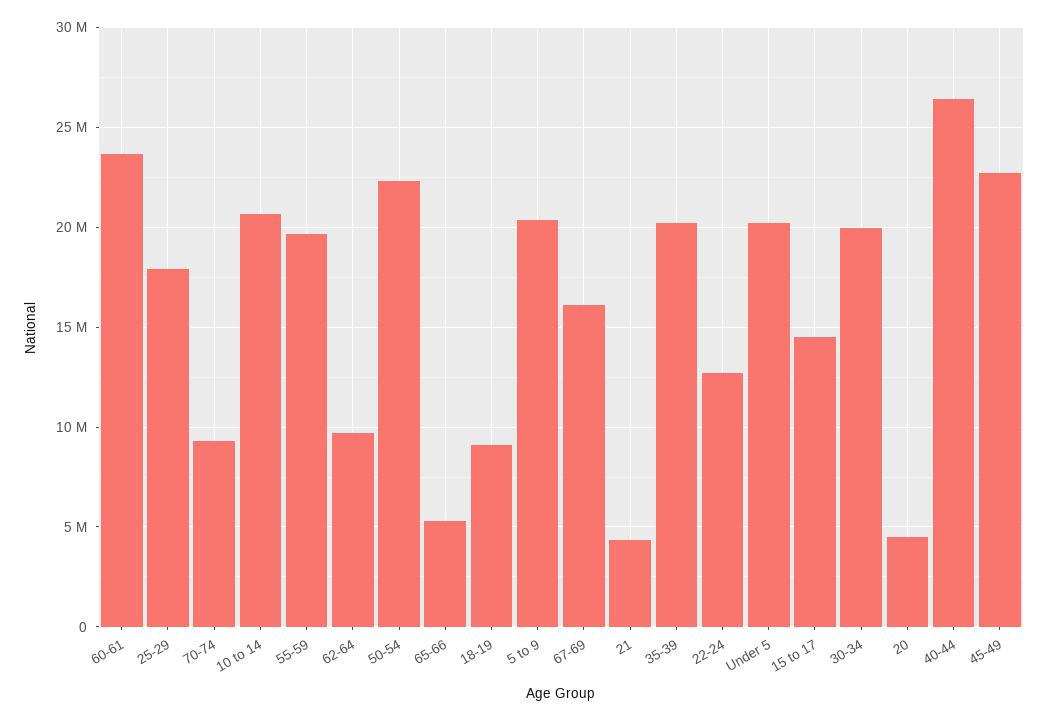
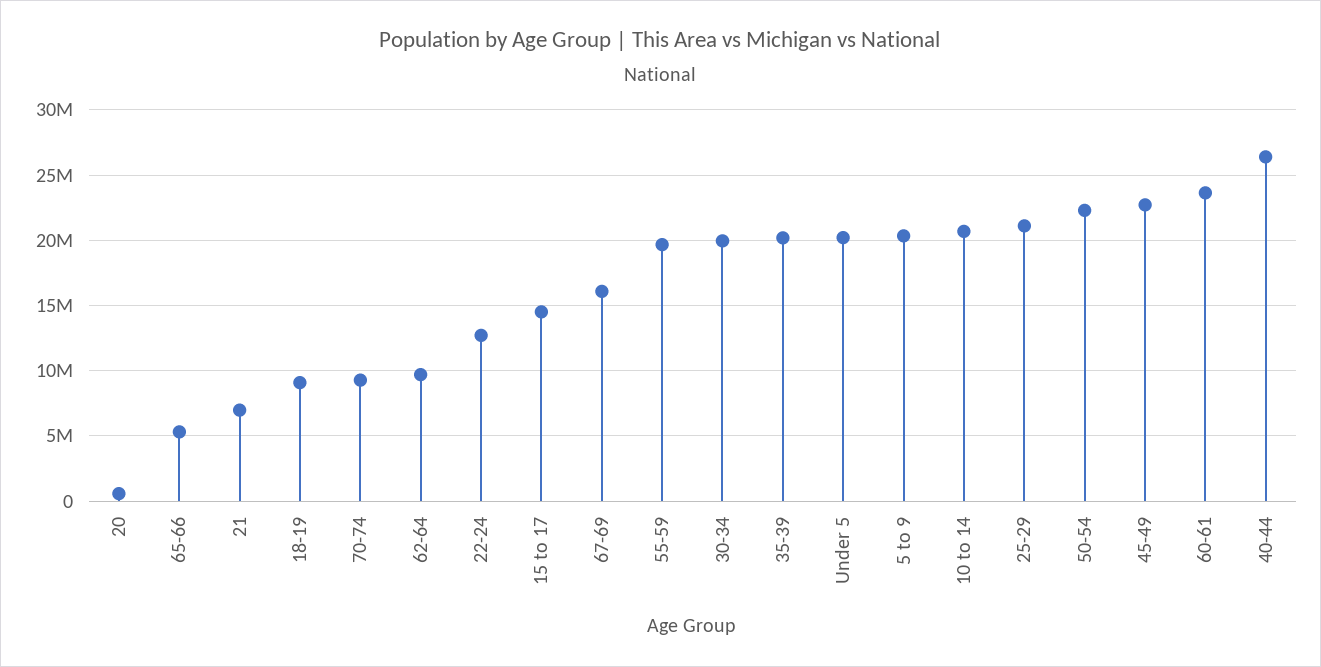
25-29: 18000000 -> 21000000
21: 4500000 -> 7000000
20: 4500000 -> 500000

